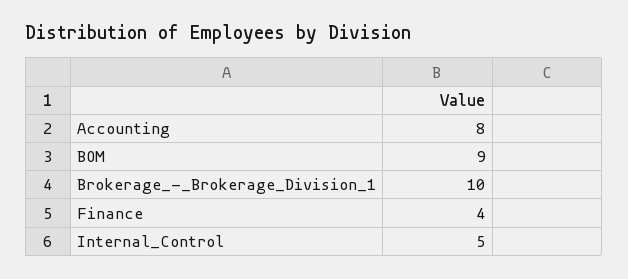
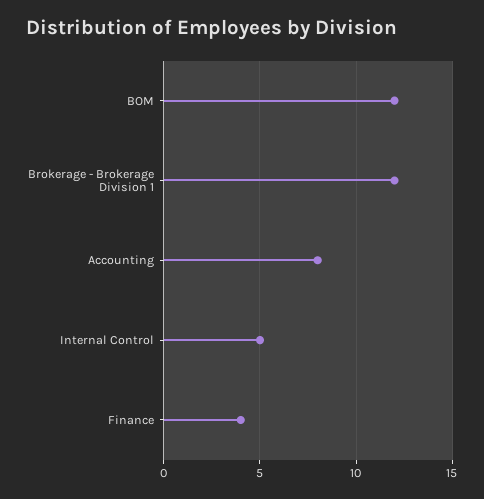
BOM: 9 -> 12
Brokerage_-_Brokerage_Division_1: 10 -> 12

